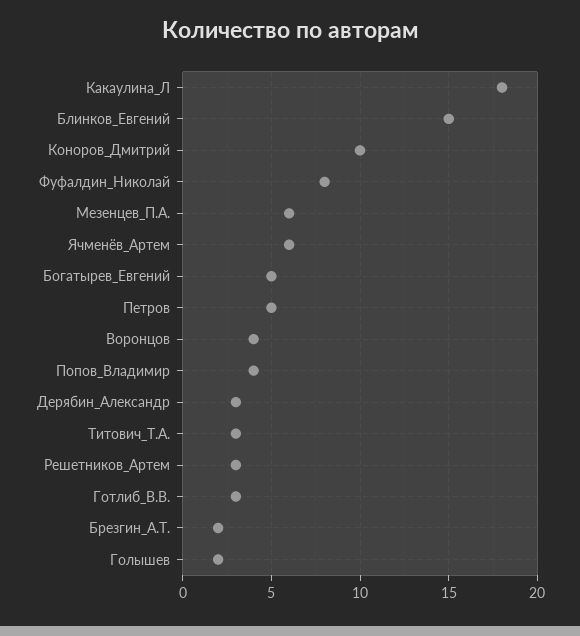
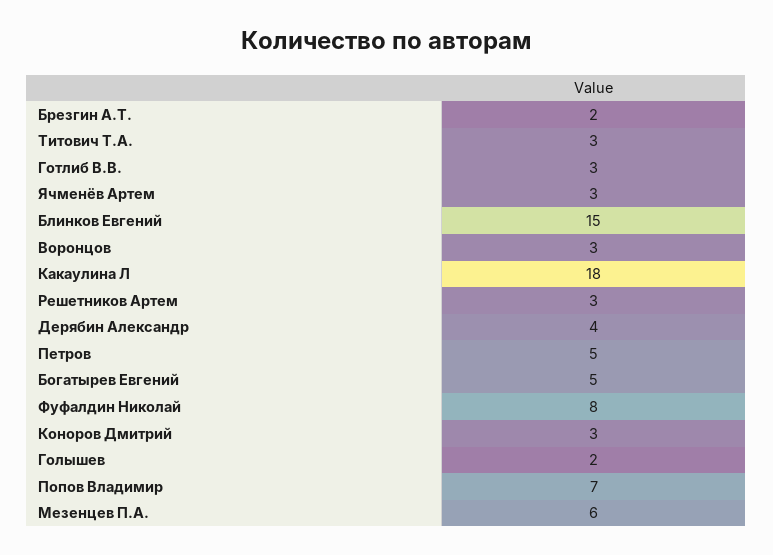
Коноров_Дмитрий: 10 -> 3
Ячменёв_Артем: 6 -> 3
Воронцов: 4 -> 3
Попов_Владимир: 4 -> 7
Дерябин_Александр: 3 -> 4

